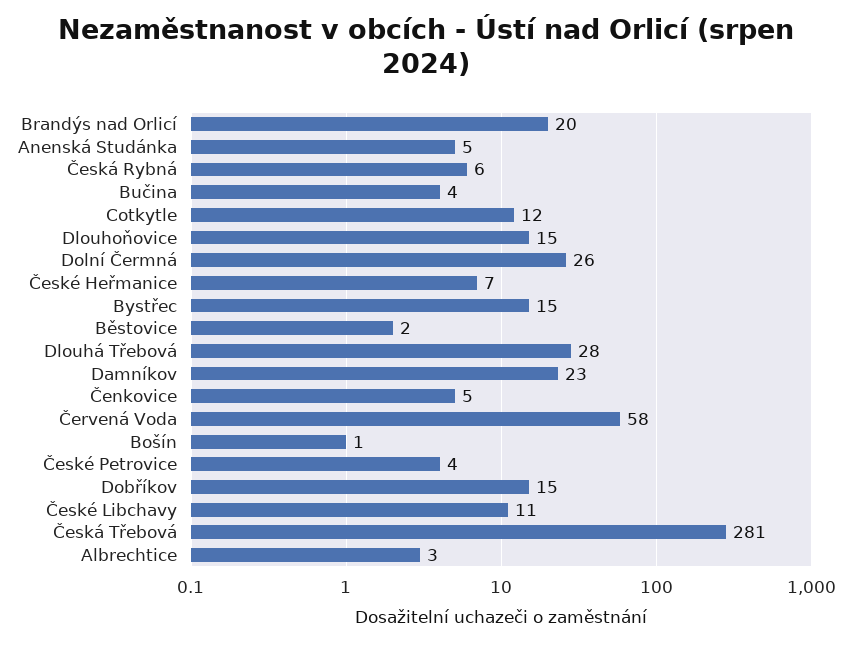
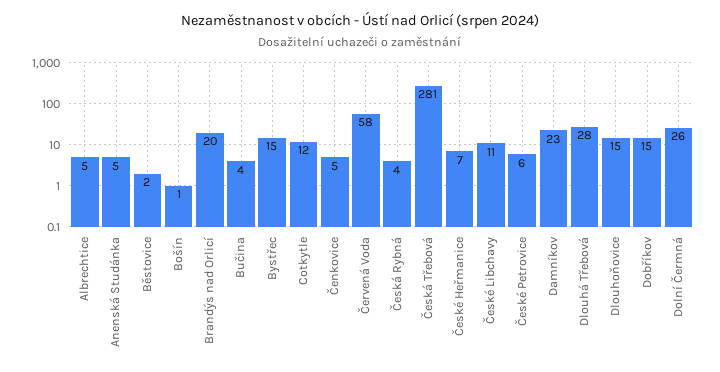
Česká Rybná: 6 -> 4
České Petrovice: 4 -> 6
Albrechtice: 3 -> 5

